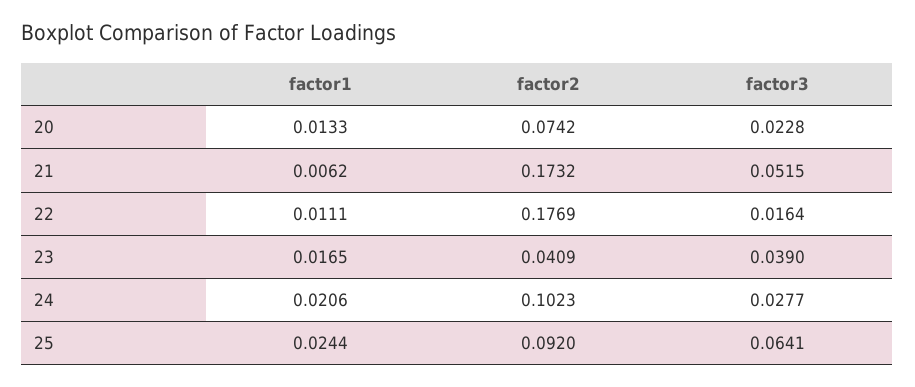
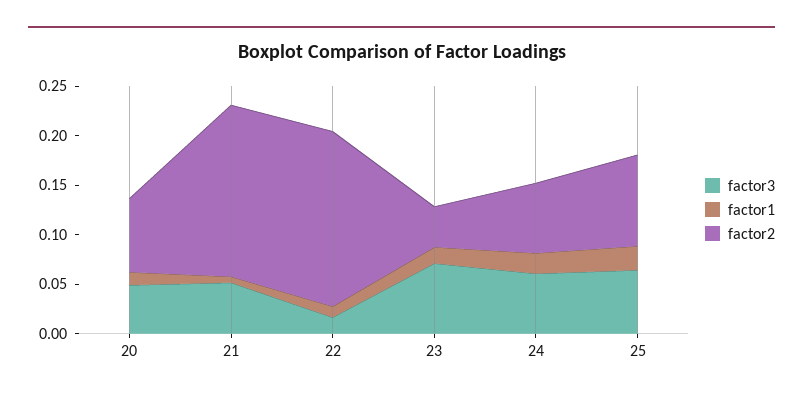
factor3, 20: 0.0228 -> 0.05
factor3, 23: 0.039 -> 0.07
factor2, 24: 0.1023 -> 0.07
factor3, 24: 0.0277 -> 0.06

